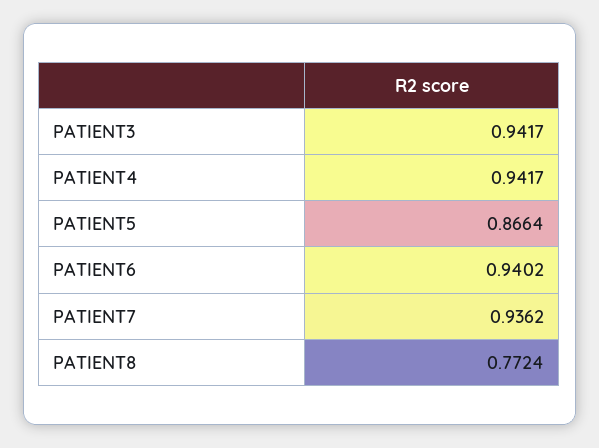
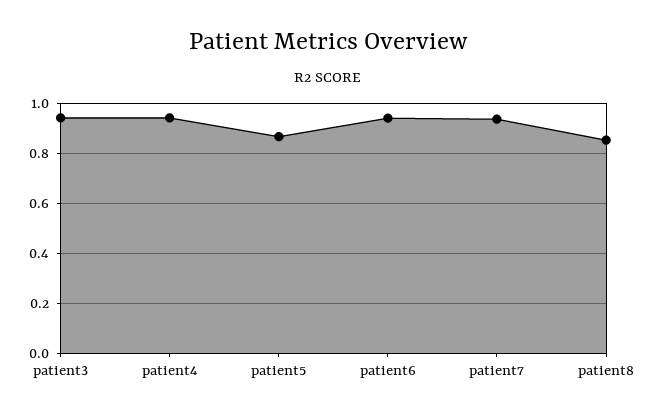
PATIENT8: 0.7724 -> 0.85

